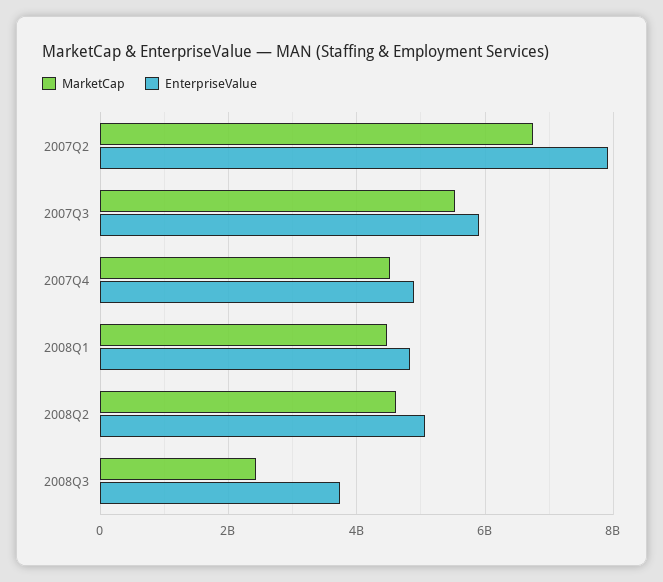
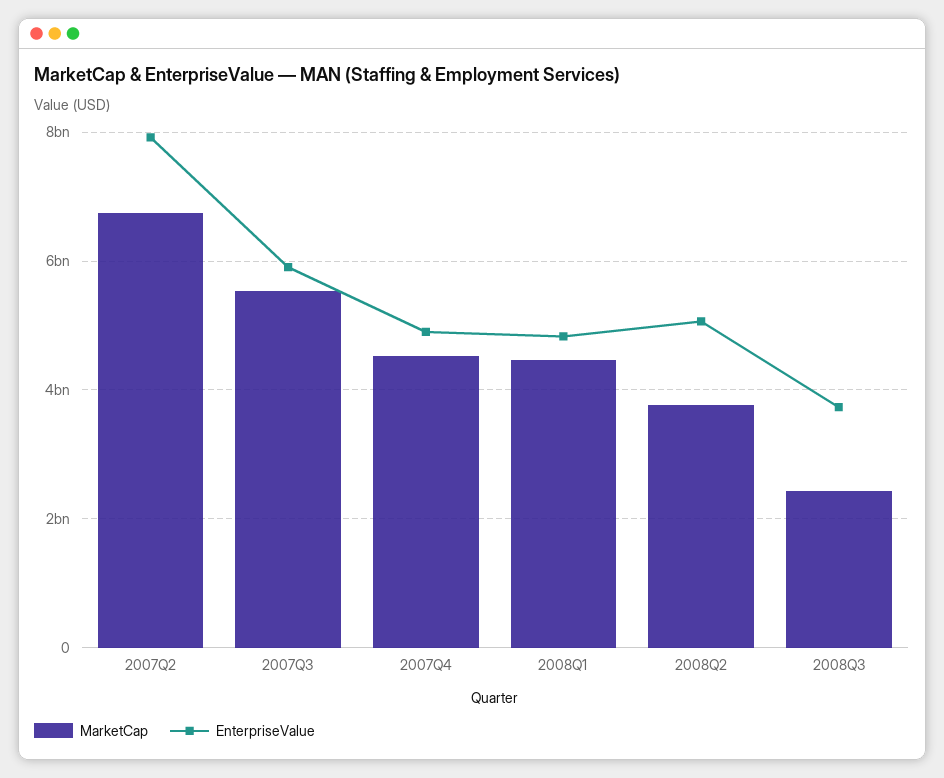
MarketCap, 2008Q2: 4600000000 -> 3800000000

